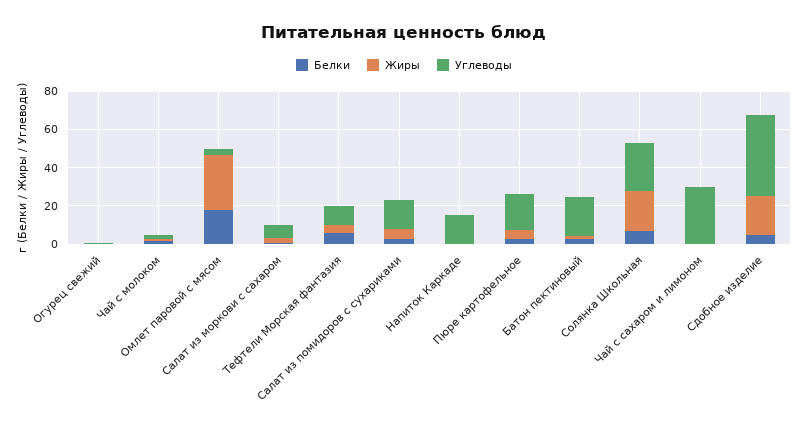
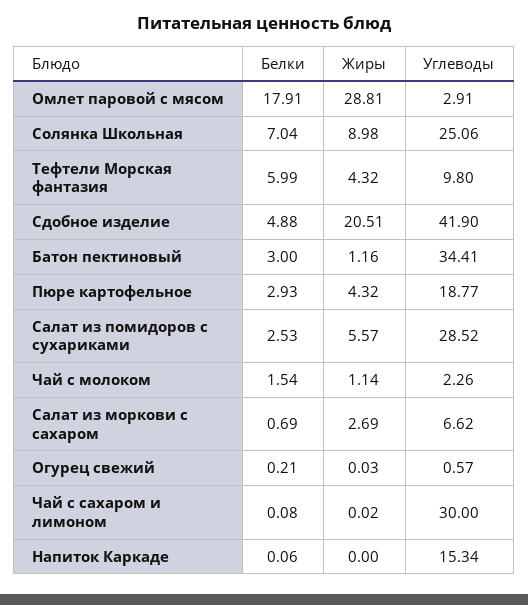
Углеводы, Салат из помидоров с сухариками: 15 -> 28.52
Углеводы, Батон пектиновый: 20 -> 34.41
Жиры, Солянка Школьная: 20 -> 8.98

